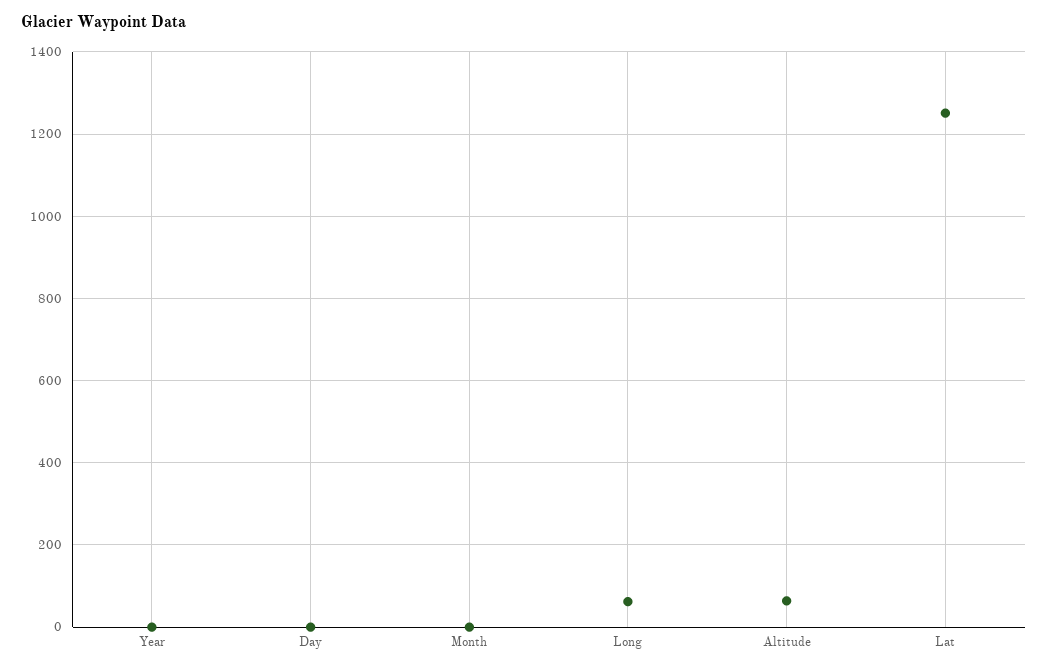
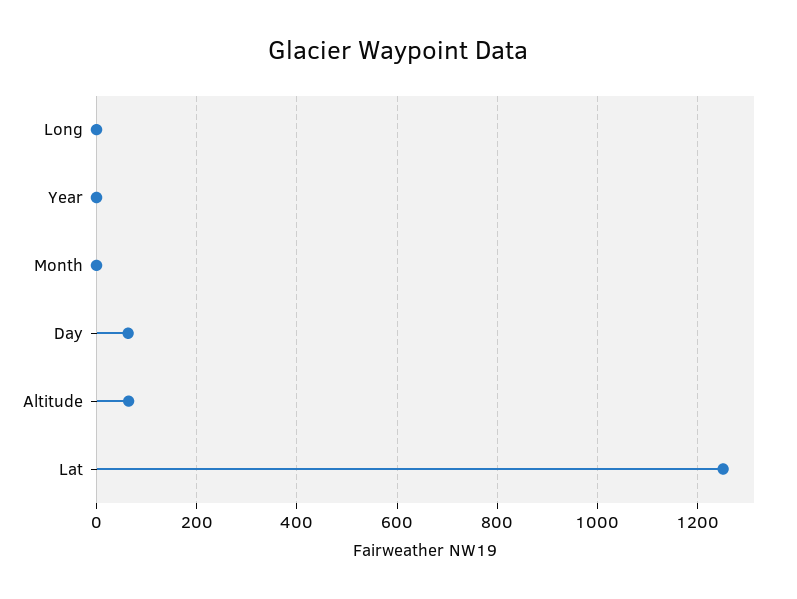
Day: 0 -> 60
Long: 60 -> 0

